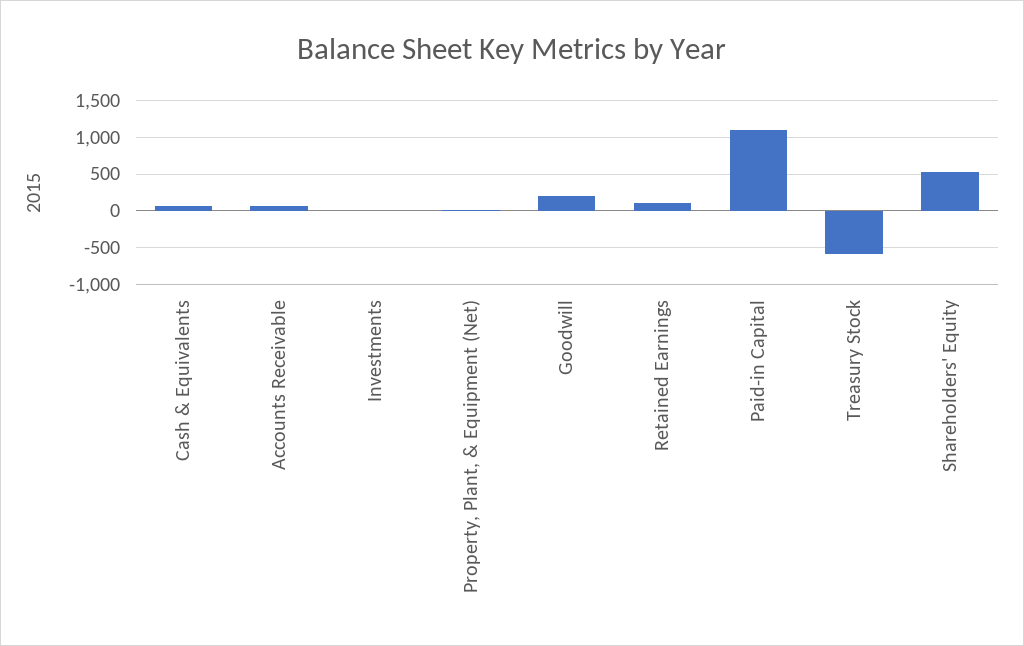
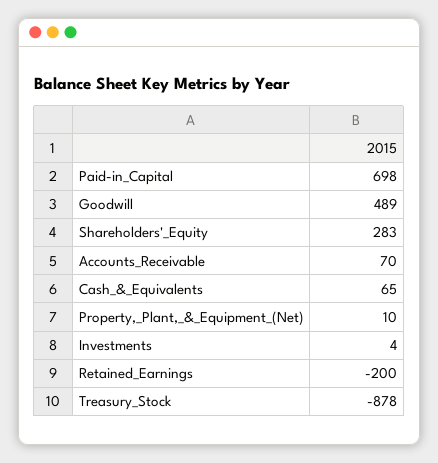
Goodwill: 200 -> 489
Retained Earnings: 100 -> -200
Paid-in Capital: 1100 -> 698
Treasury Stock: -600 -> -878
Shareholders' Equity: 500 -> 283

